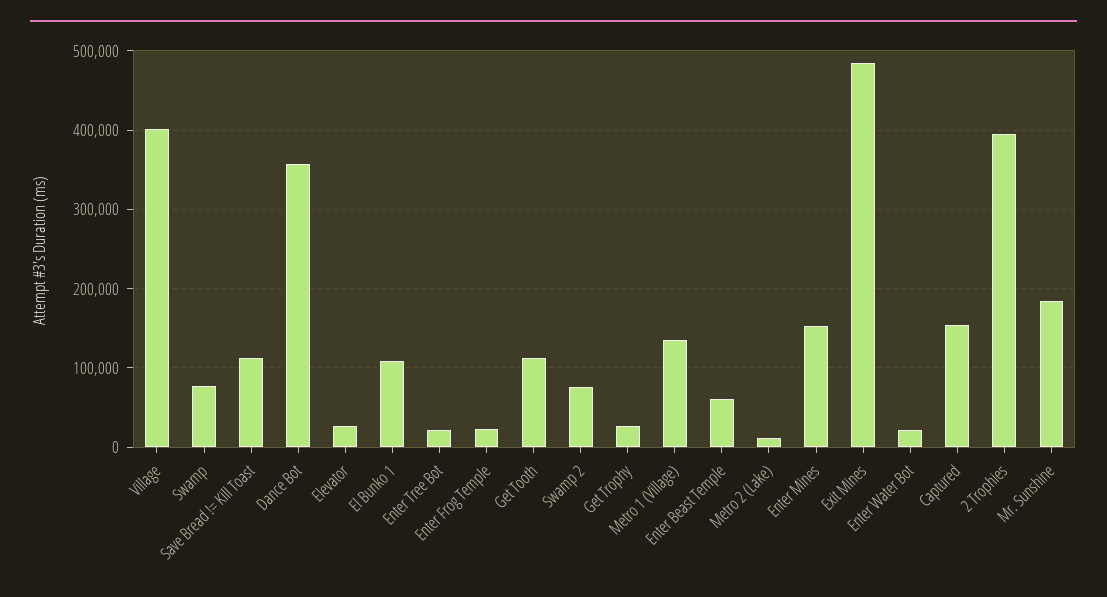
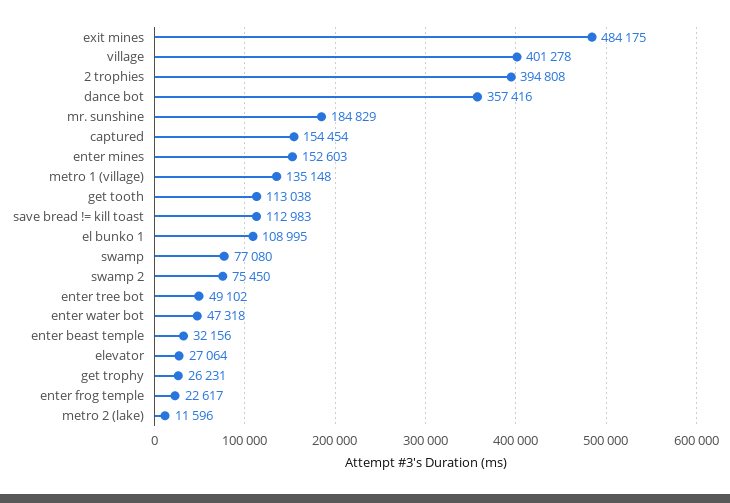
Enter Tree Bot: 20000 -> 49102
Enter Beast Temple: 60000 -> 32156
Enter Water Bot: 20000 -> 47318

